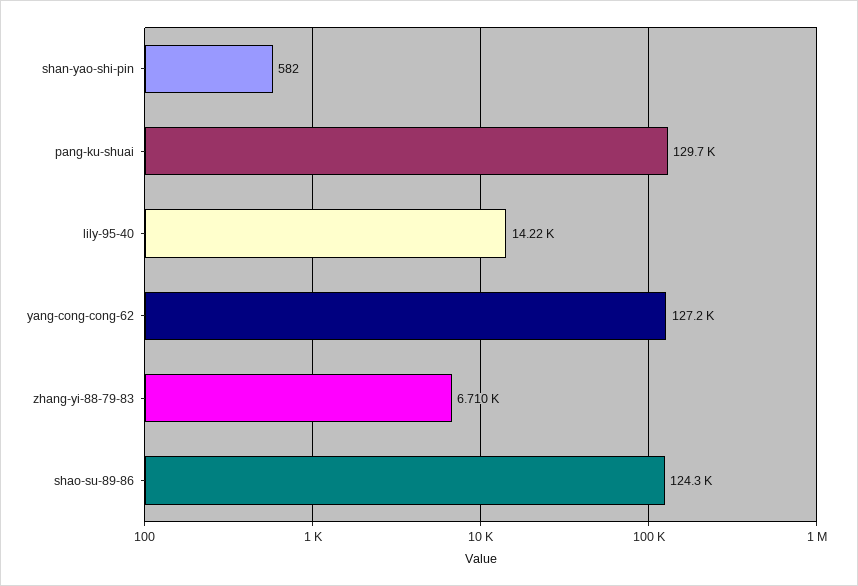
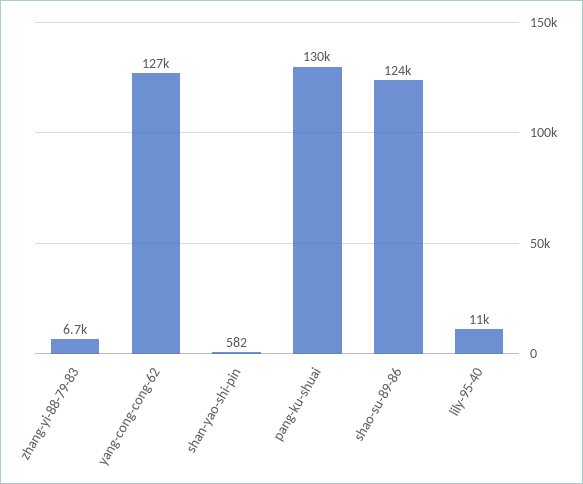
lily-95-40: 14220 -> 11000

